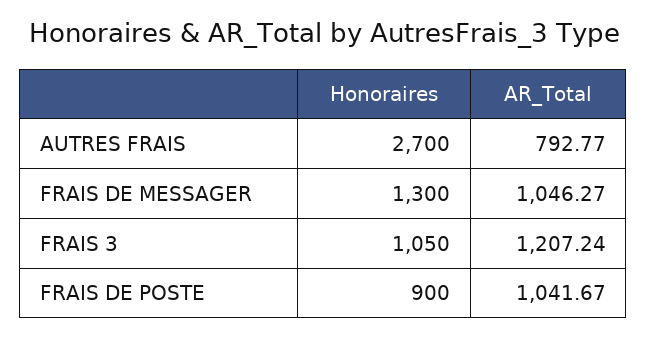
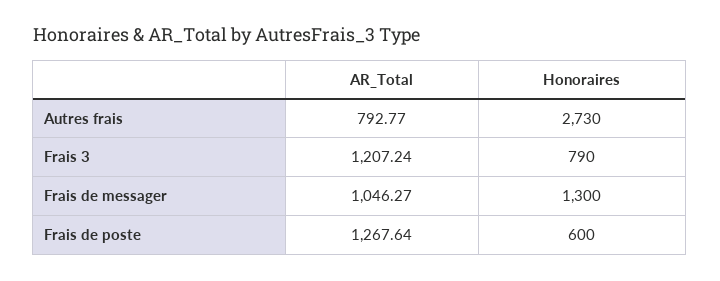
Honoraires, AUTRES FRAIS: 2700 -> 2730
Honoraires, FRAIS 3: 1050 -> 790
Honoraires, FRAIS DE POSTE: 900 -> 600
AR_Total, FRAIS DE POSTE: 1041.67 -> 1267.64

